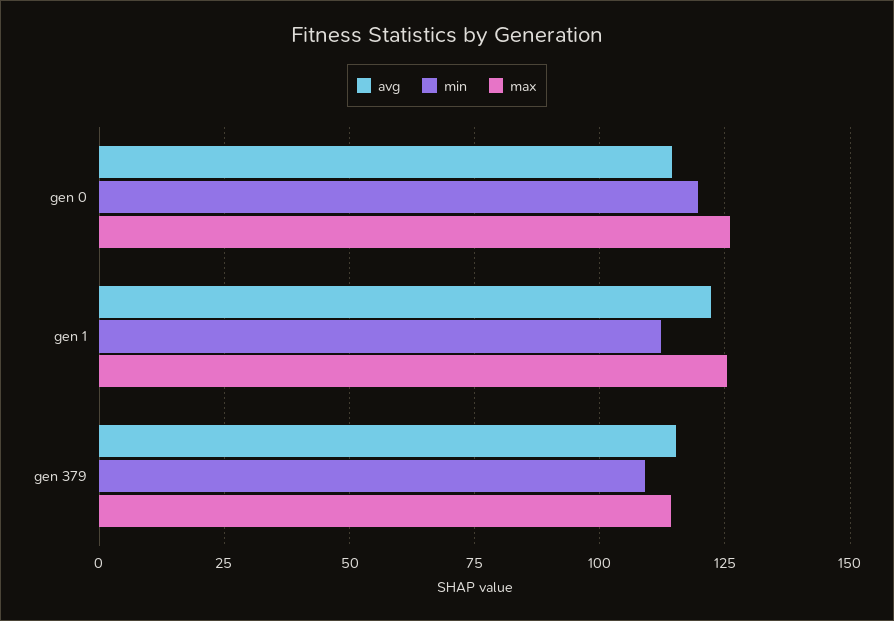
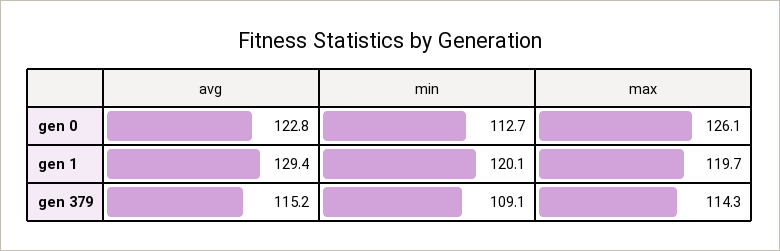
avg, gen 0: 115 -> 122.8
min, gen 0: 120 -> 112.7
avg, gen 1: 122.5 -> 129.4
min, gen 1: 112.5 -> 120.1
max, gen 1: 125 -> 119.7

